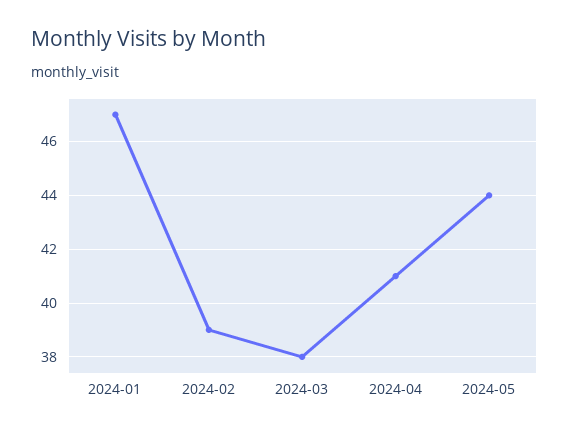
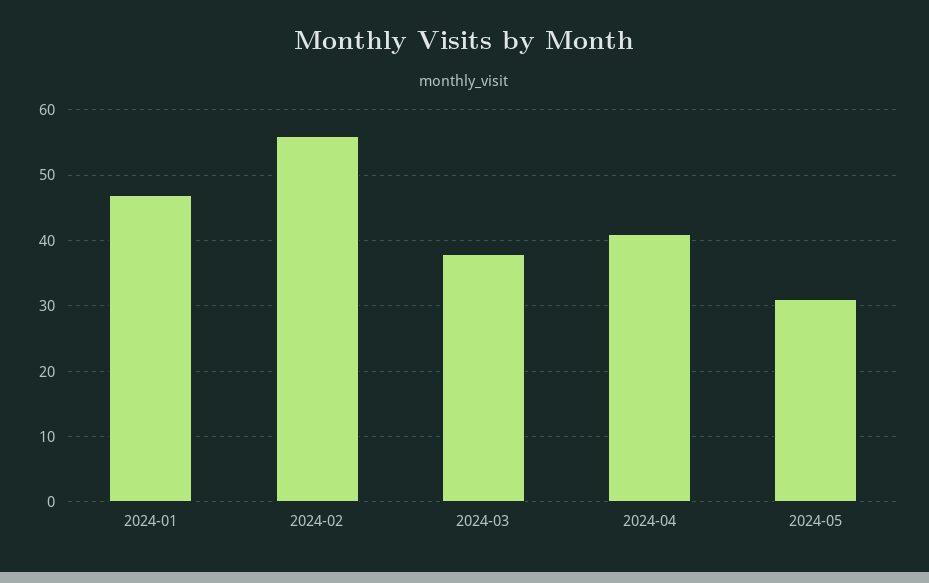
2024-02: 39 -> 56
2024-05: 44 -> 31

